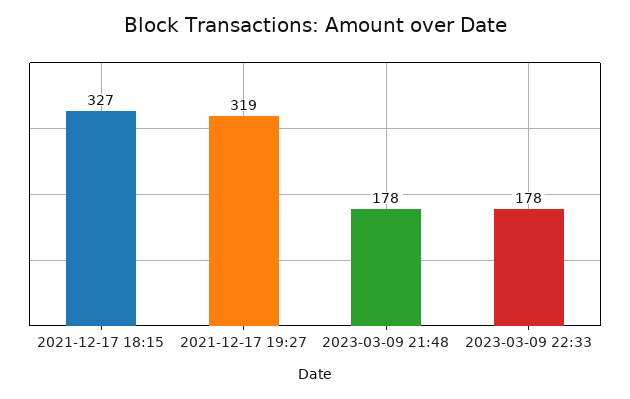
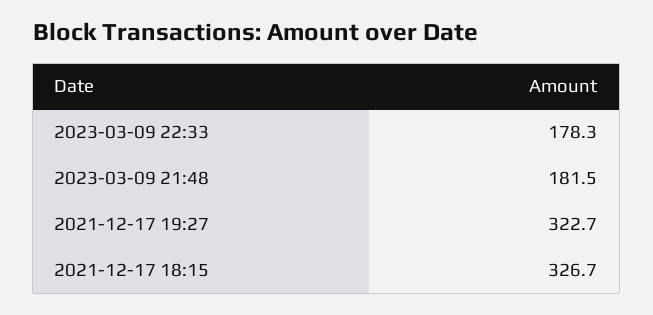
2021-12-17 19:27: 319 -> 322.7
2023-03-09 21:48: 178 -> 181.5

